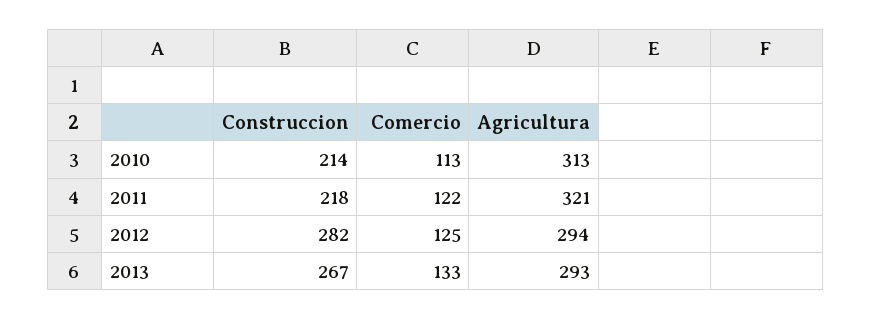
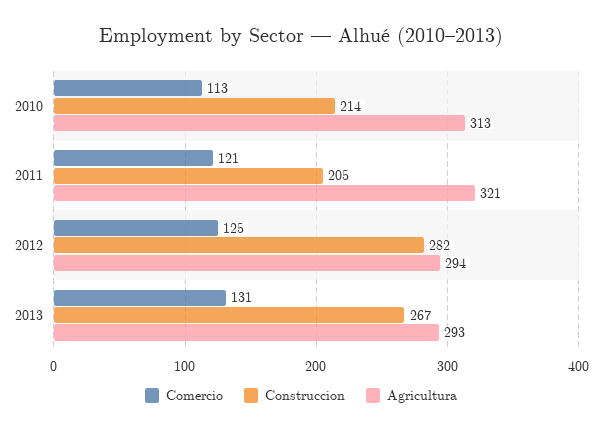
Construccion, 2011: 218 -> 205
Comercio, 2011: 122 -> 121
Comercio, 2013: 133 -> 131

